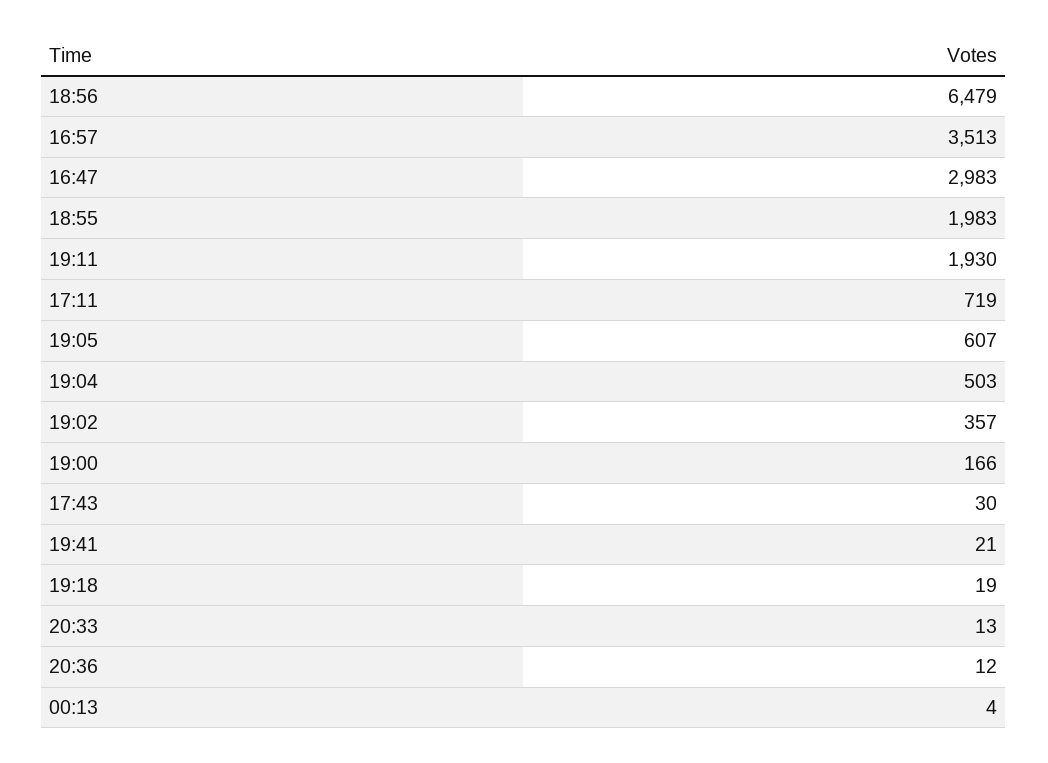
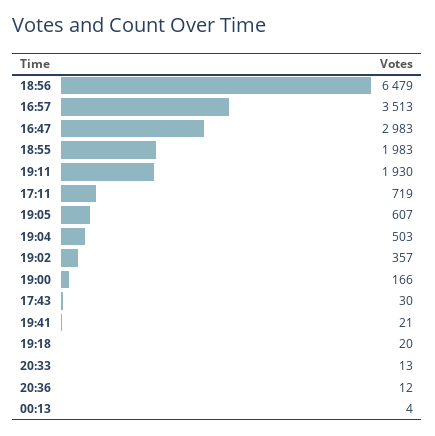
19:18: 19 -> 20

